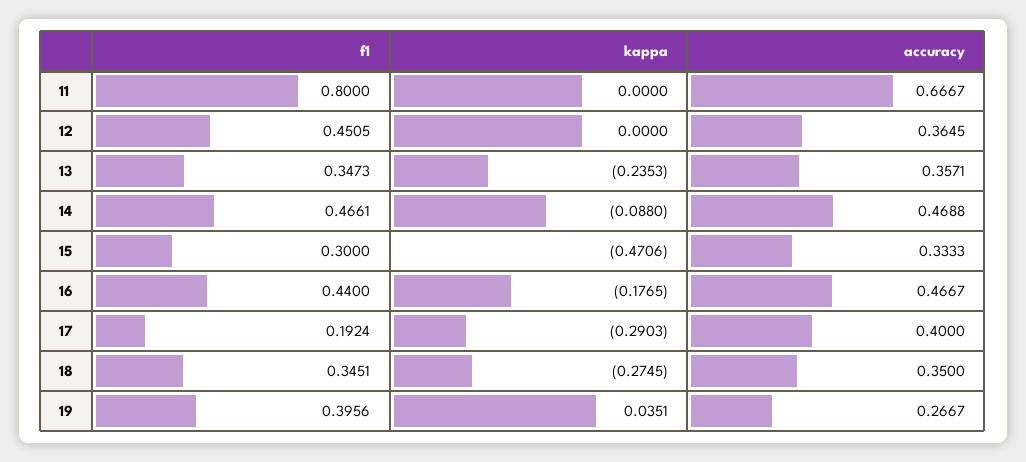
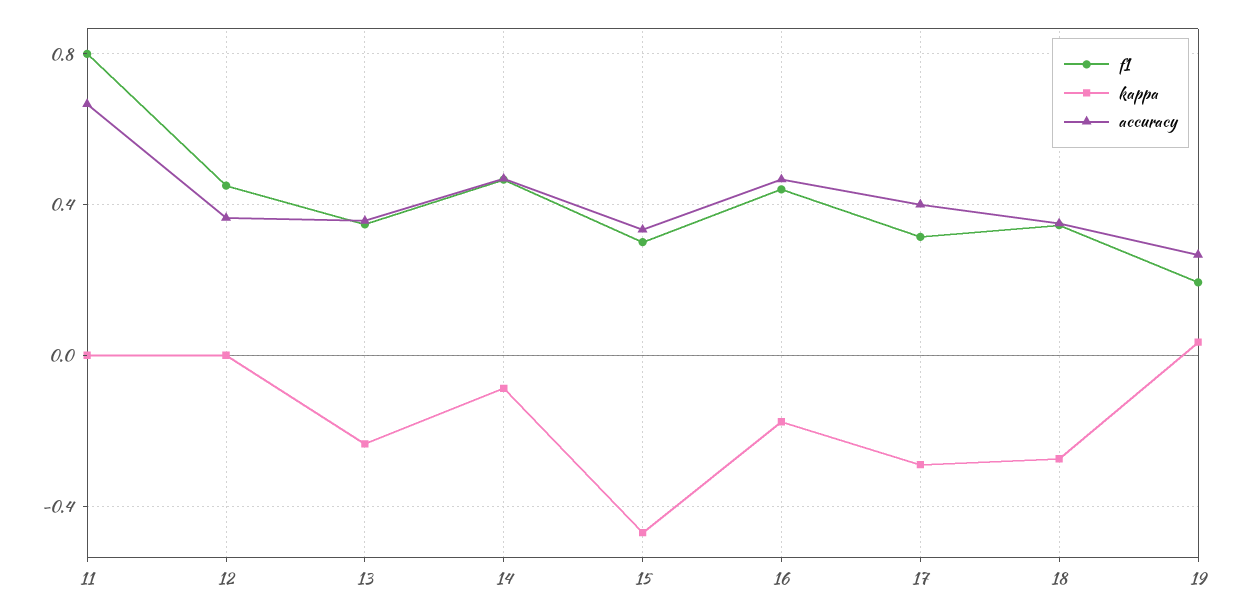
f1, 17: 0.1924 -> 0.3
f1, 19: 0.3956 -> 0.2

